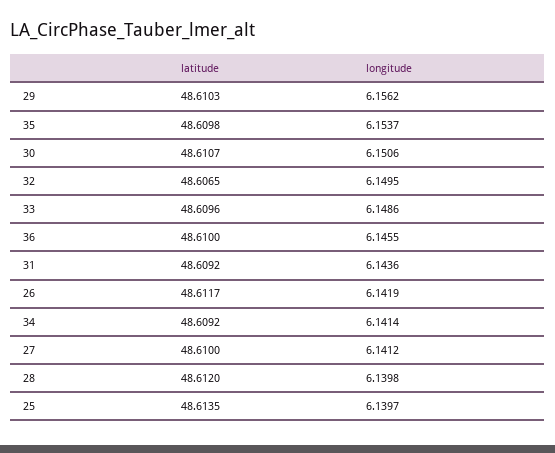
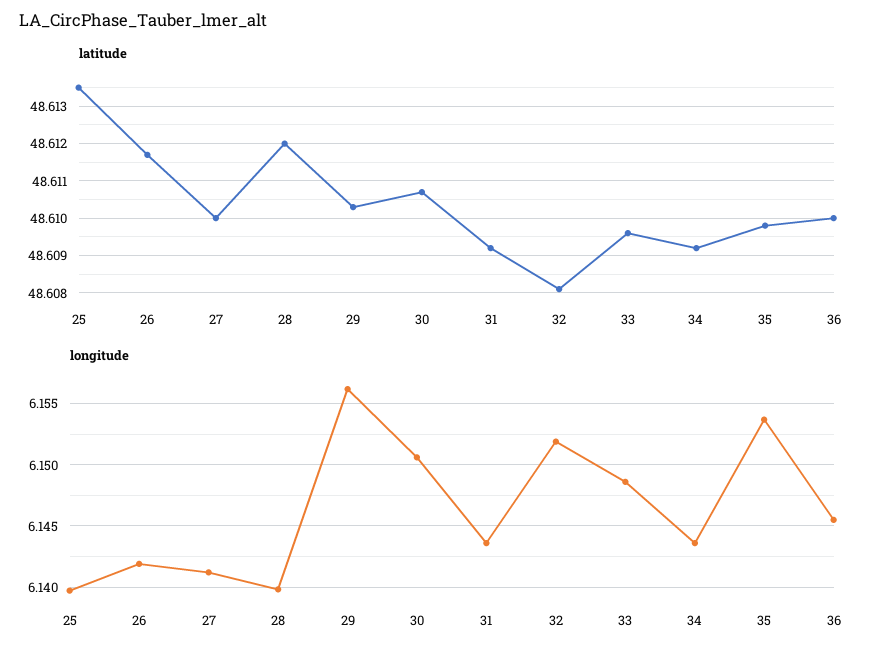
latitude, 32: 48.6065 -> 48.608
longitude, 32: 6.1495 -> 6.152
longitude, 34: 6.1414 -> 6.1435

